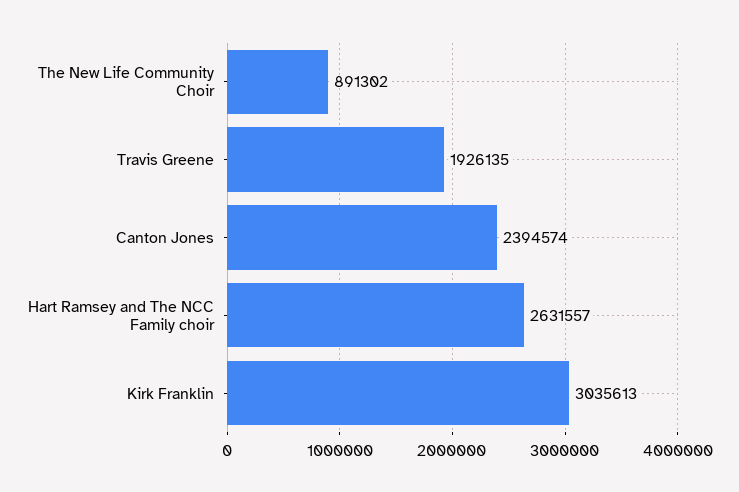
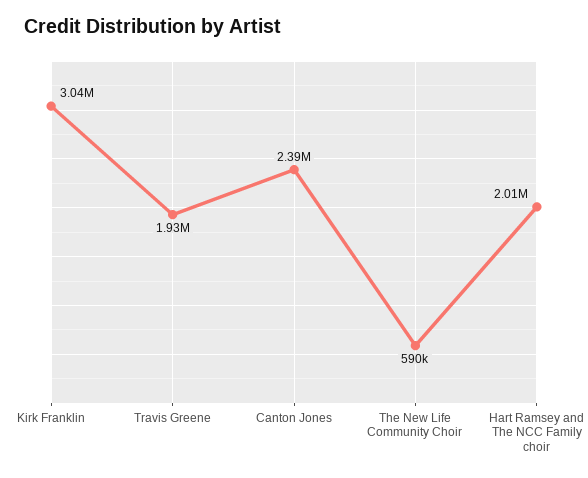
The New Life Community Choir: 891302 -> 590000
Hart Ramsey and The NCC Family choir: 2631557 -> 2010000

